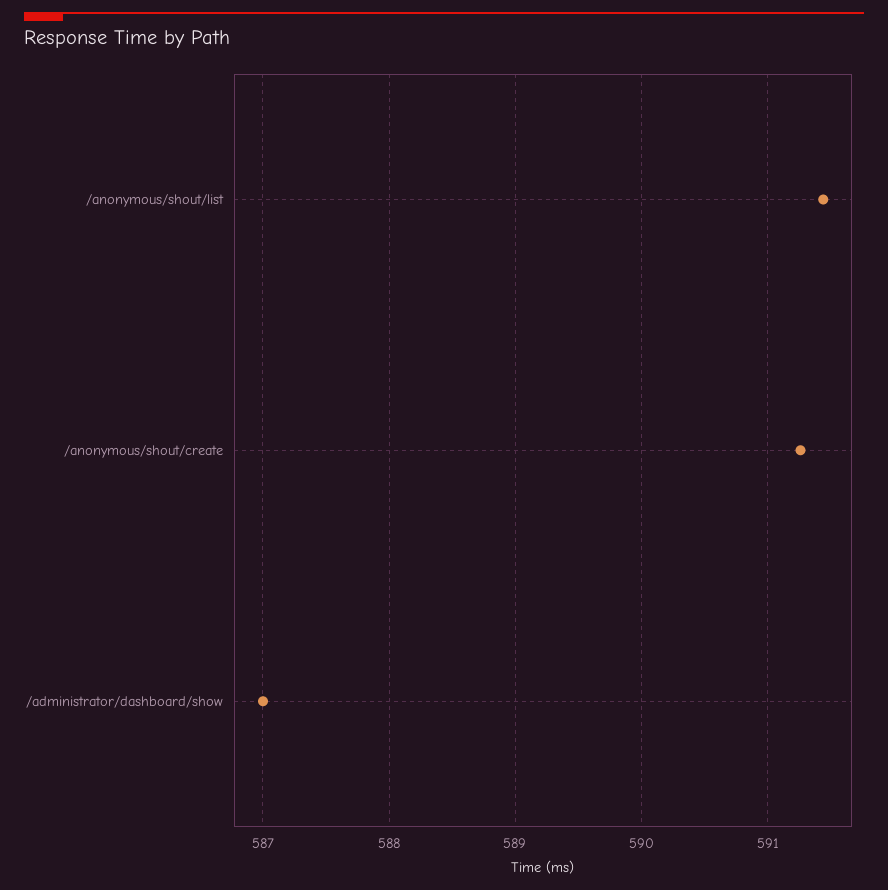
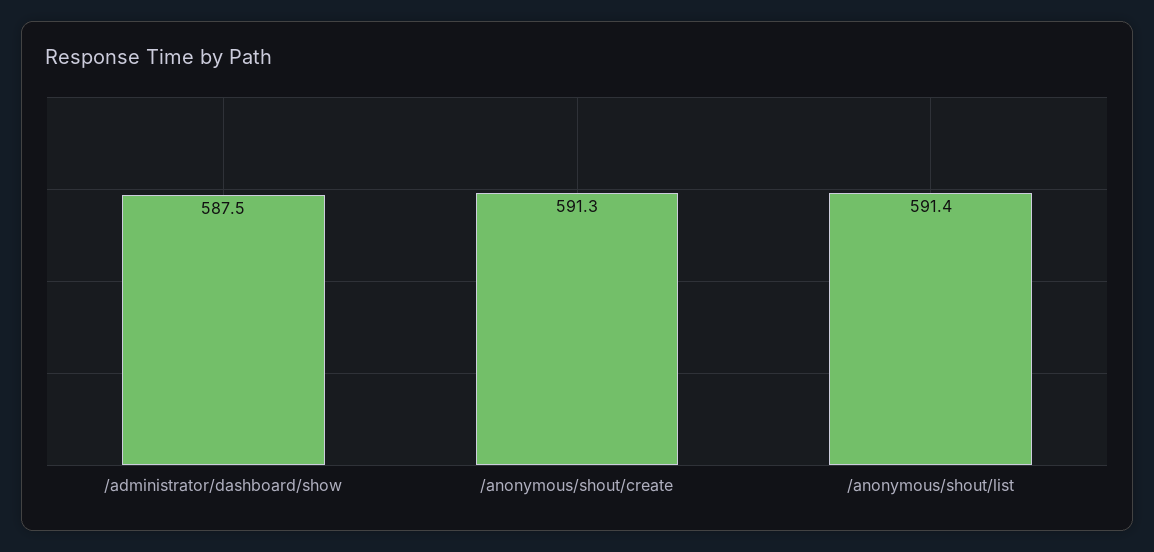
/administrator/dashboard/show: 587 -> 587.5

